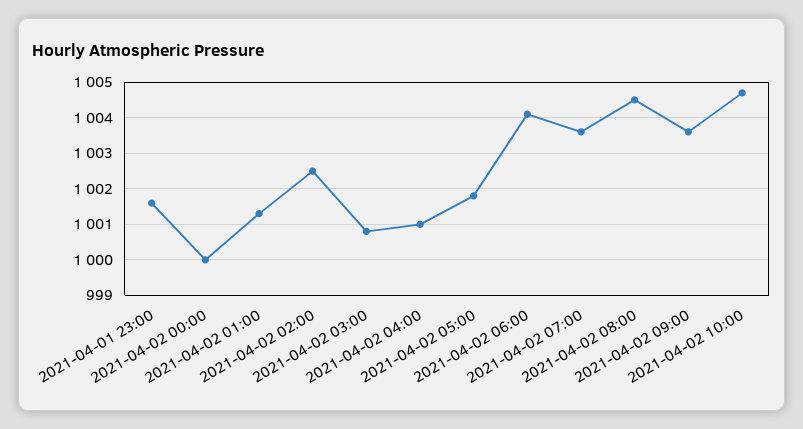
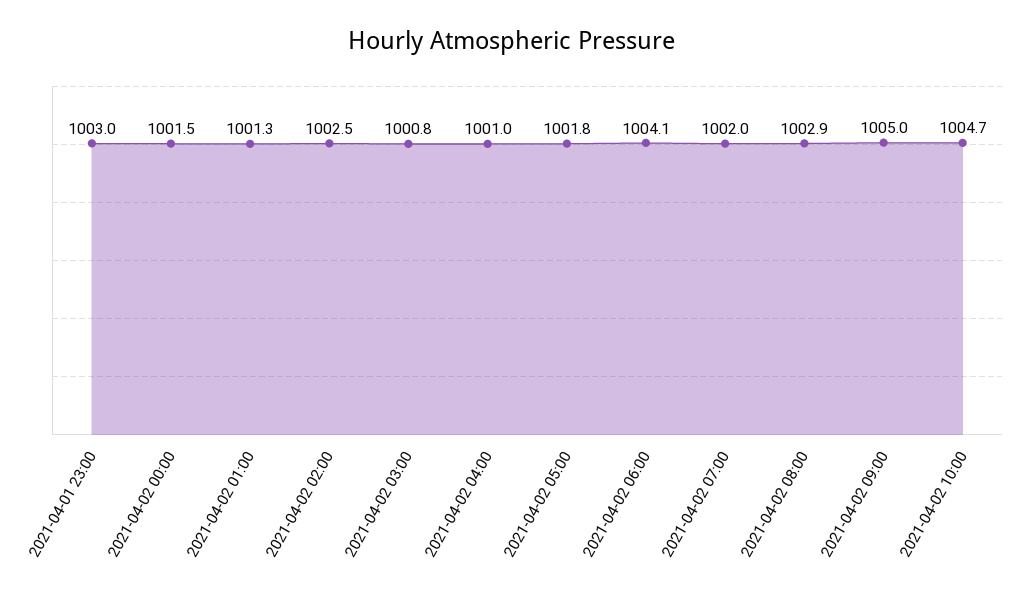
2021-04-01 23:00: 1001.5 -> 1003
2021-04-02 00:00: 1000 -> 1001.5
2021-04-02 07:00: 1003.5 -> 1002
2021-04-02 08:00: 1004.5 -> 1002.9
2021-04-02 09:00: 1003.5 -> 1005

